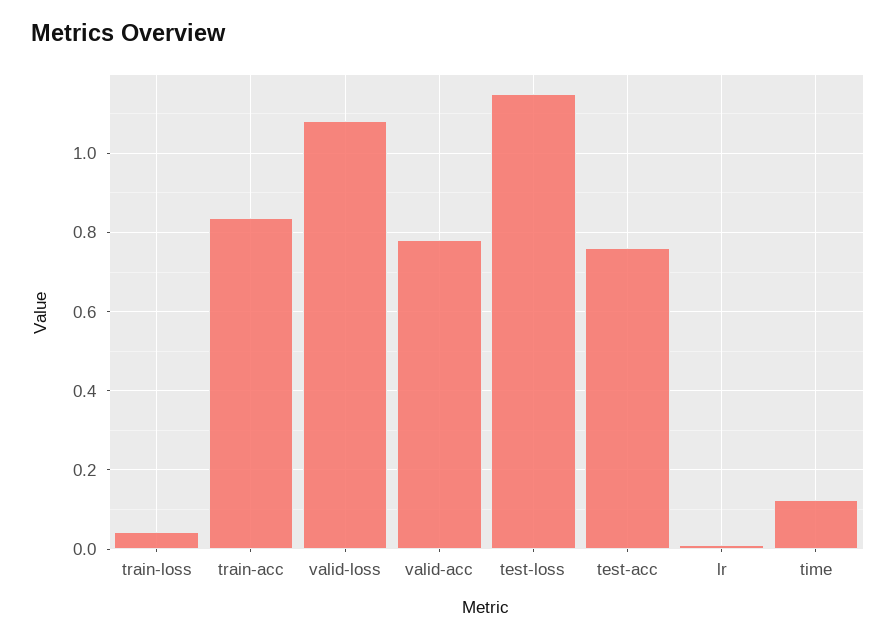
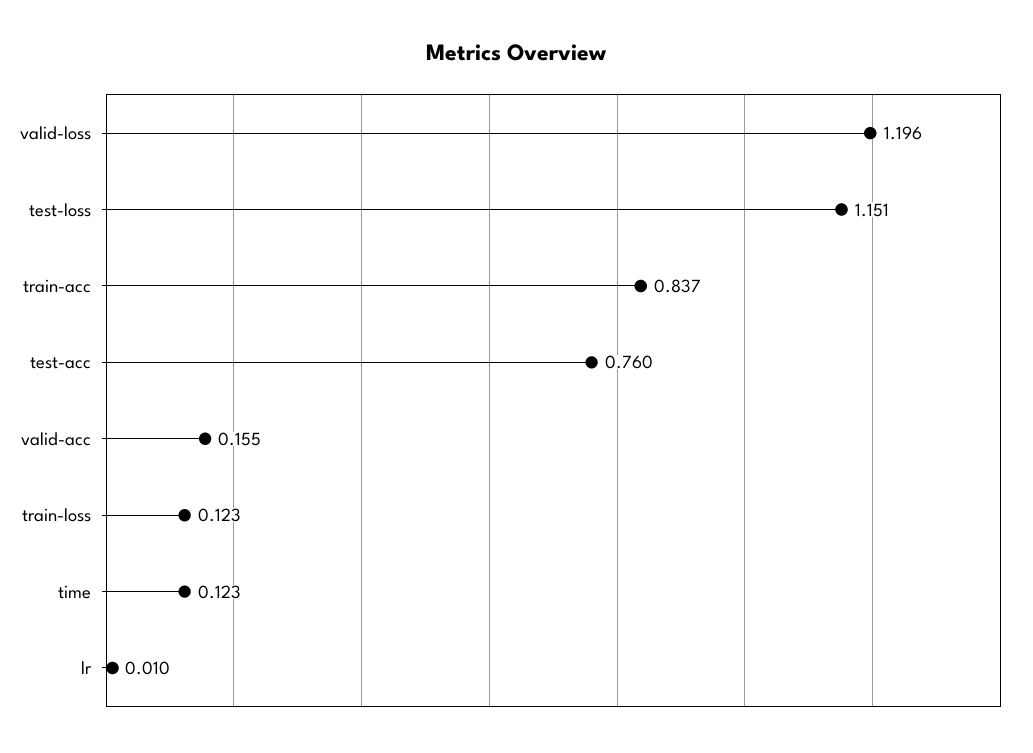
train-loss: 0.04 -> 0.123
valid-loss: 1.08 -> 1.196
valid-acc: 0.78 -> 0.155

